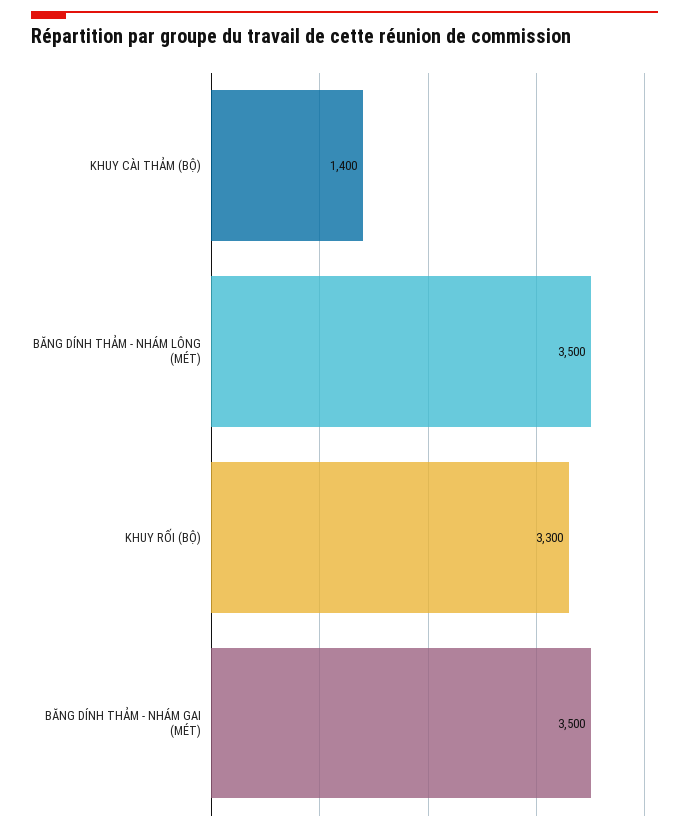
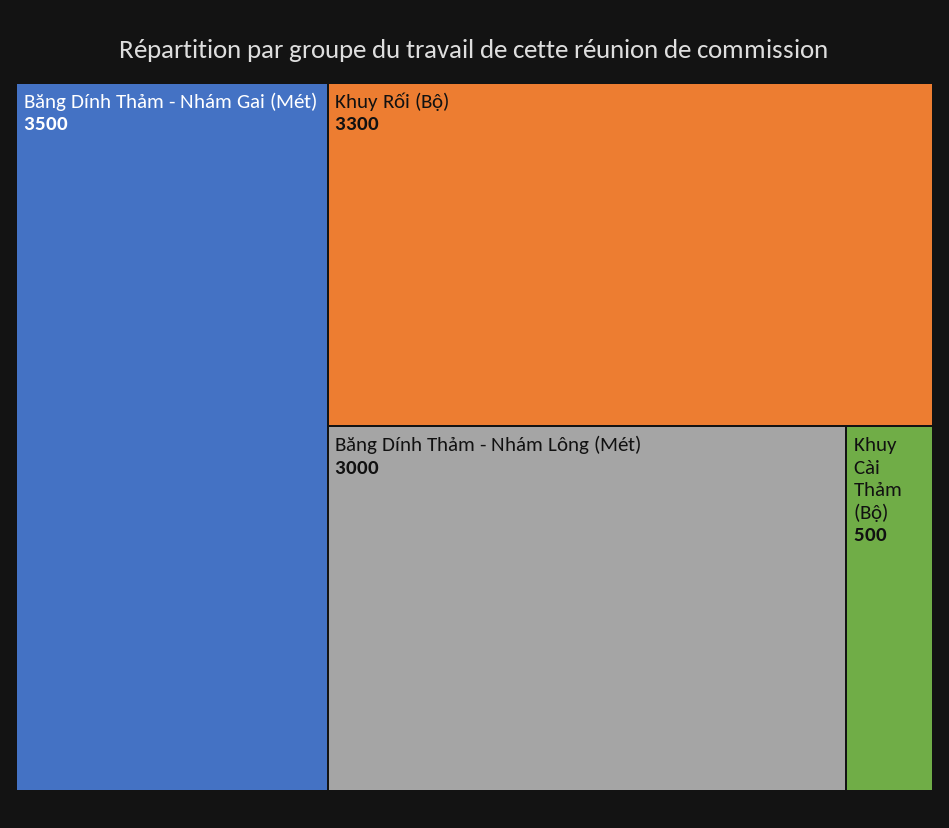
KHUY CÀI THẢM (BỘ): 1400 -> 500
BĂNG DÍNH THẢM - NHÁM LÔNG (MÉT): 3500 -> 3000

